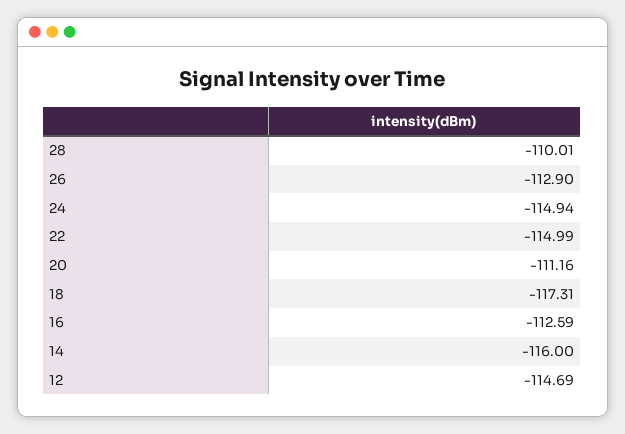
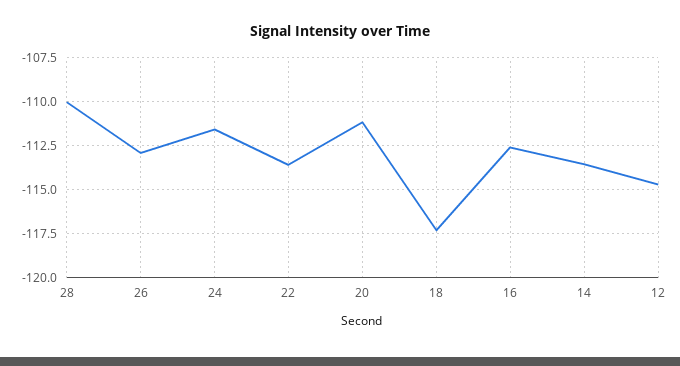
24: -114.94 -> -111.5
22: -114.99 -> -113.5
14: -116 -> -113.5

